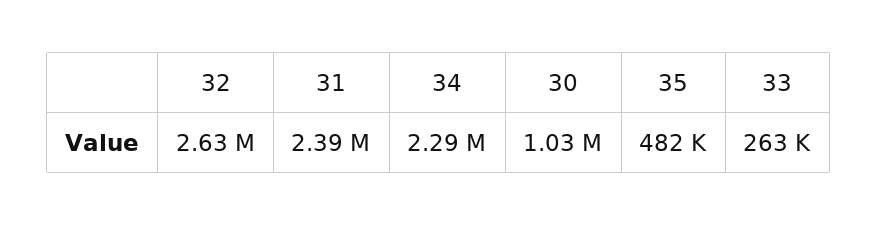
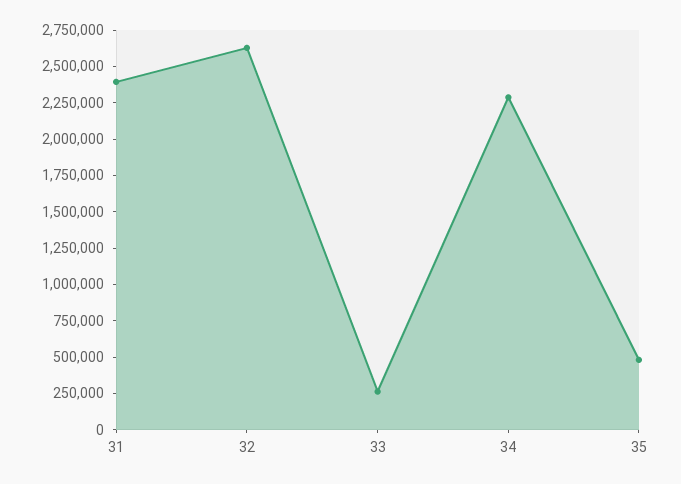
30: 1030000 -> none

